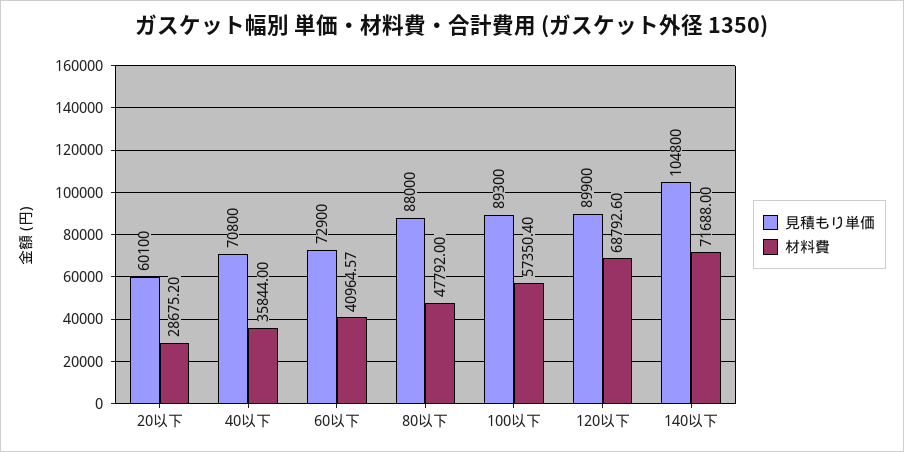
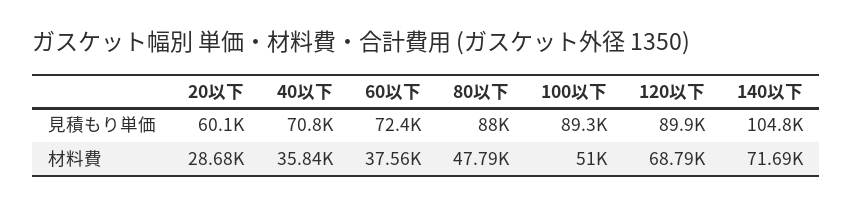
見積もり単価, 60以下: 72900 -> 72400
材料費, 60以下: 40964.57 -> 37560
材料費, 100以下: 57350.4 -> 51000

